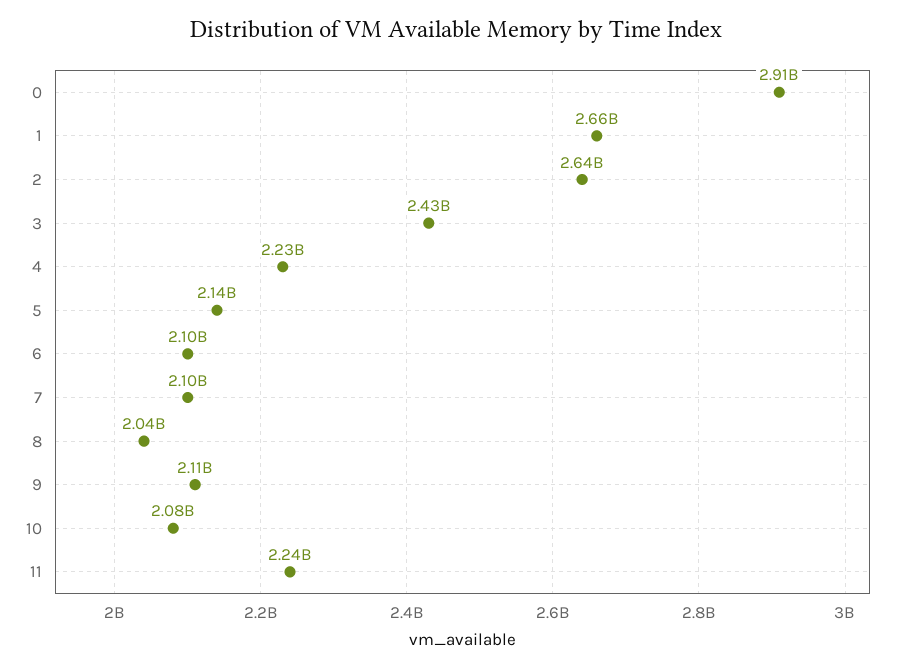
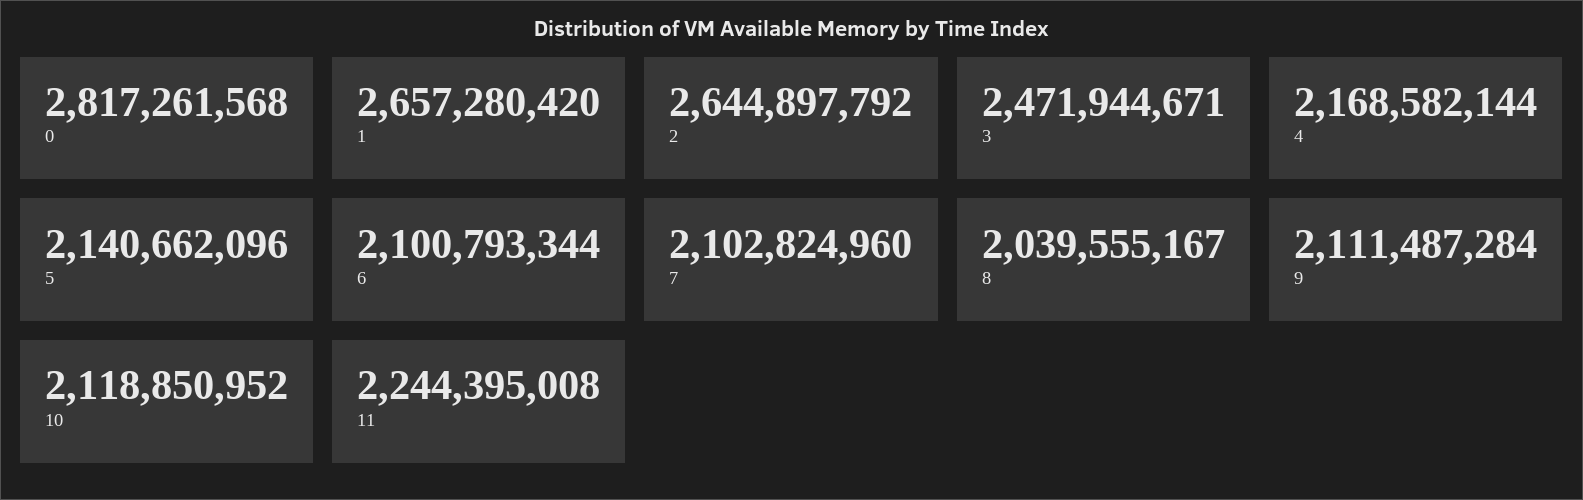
0: 2910000000 -> 2817261568
3: 2430000000 -> 2471944671
4: 2230000000 -> 2168582144
10: 2080000000 -> 2118850952

